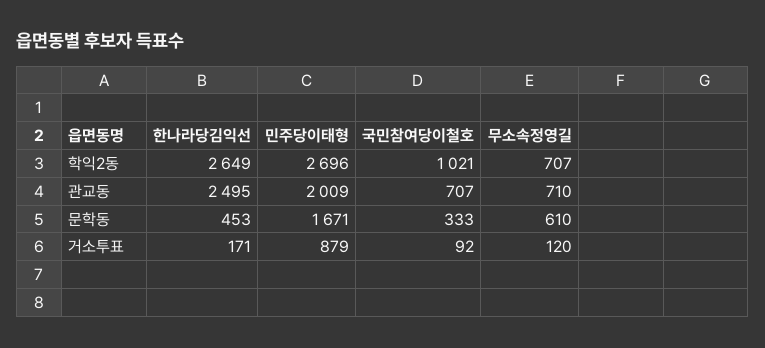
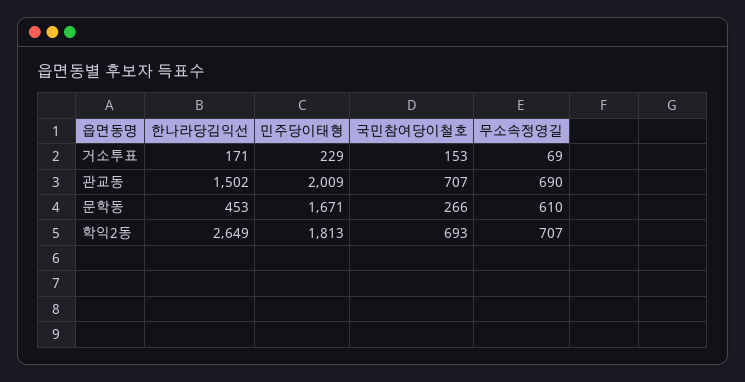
민주당이태형, 학익2동: 2696 -> 1813
국민참여당이철호, 학익2동: 1021 -> 693
한나라당김익선, 관교동: 2495 -> 1502
무소속정영길, 관교동: 710 -> 690
국민참여당이철호, 문학동: 333 -> 266
민주당이태형, 거소투표: 879 -> 229
국민참여당이철호, 거소투표: 92 -> 153
무소속정영길, 거소투표: 120 -> 69

